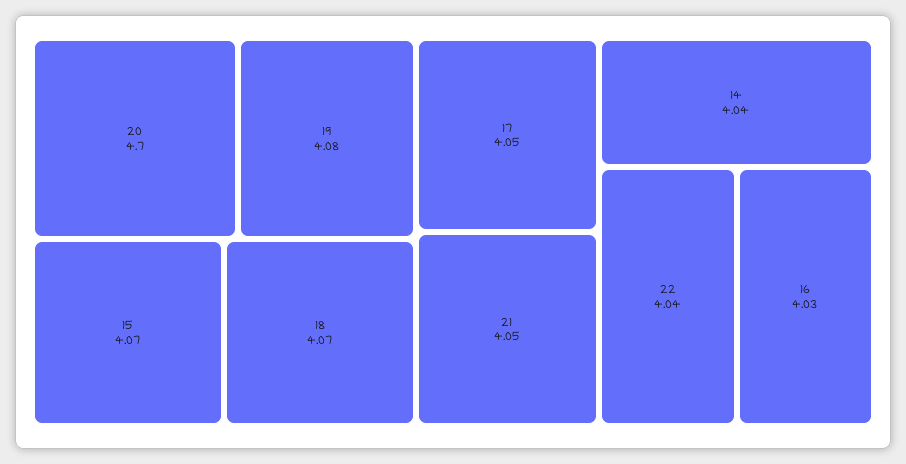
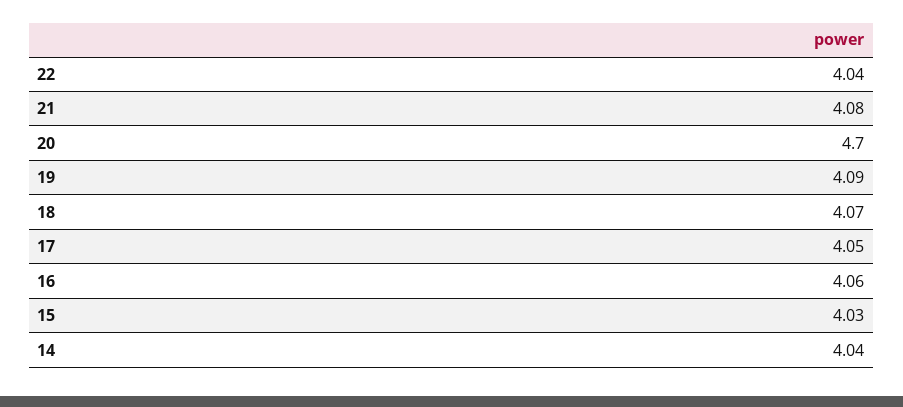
19: 4.08 -> 4.09
15: 4.07 -> 4.03
21: 4.05 -> 4.08
16: 4.03 -> 4.06

